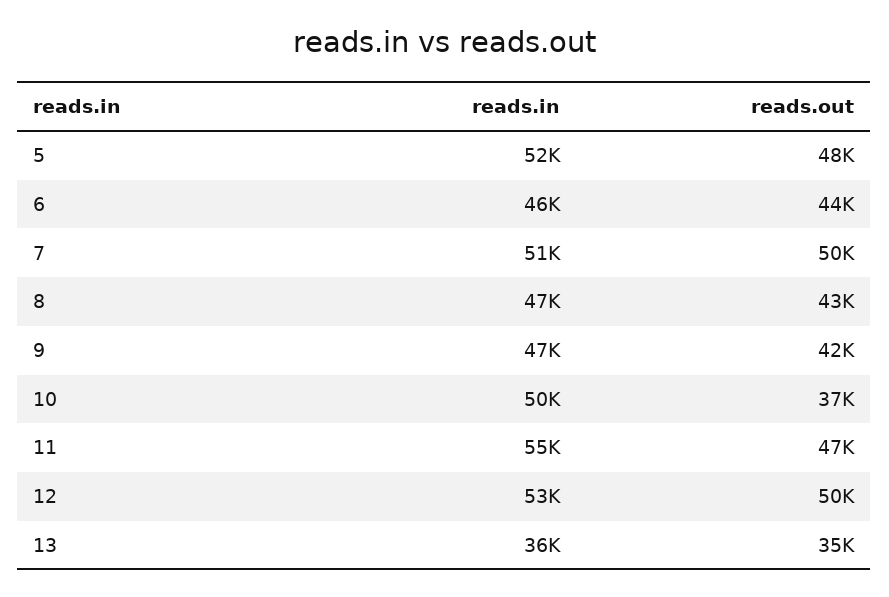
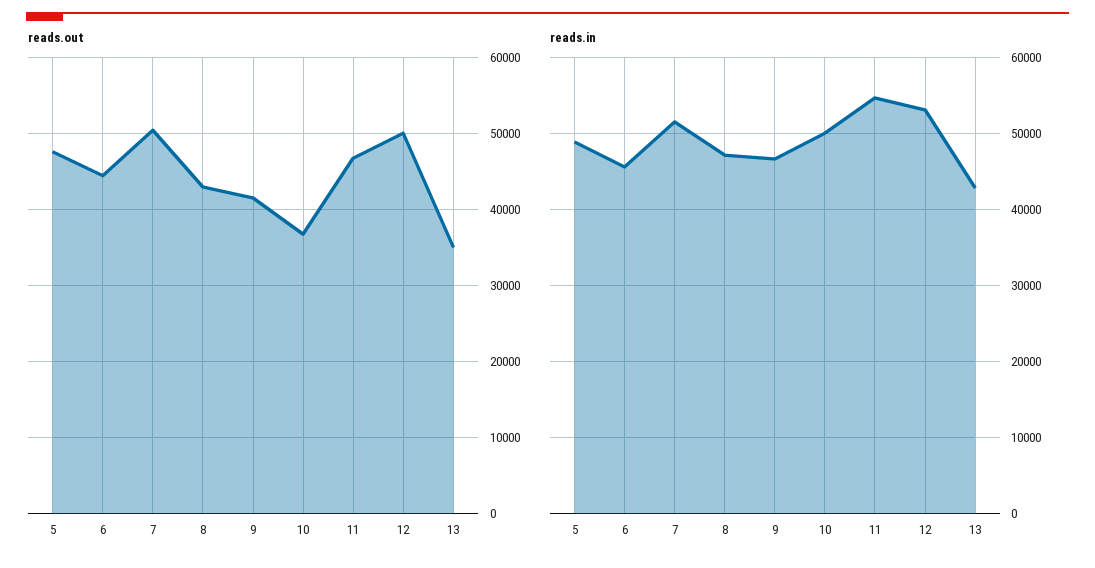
reads.in, 5: 52000 -> 49000
reads.in, 13: 36000 -> 43000

